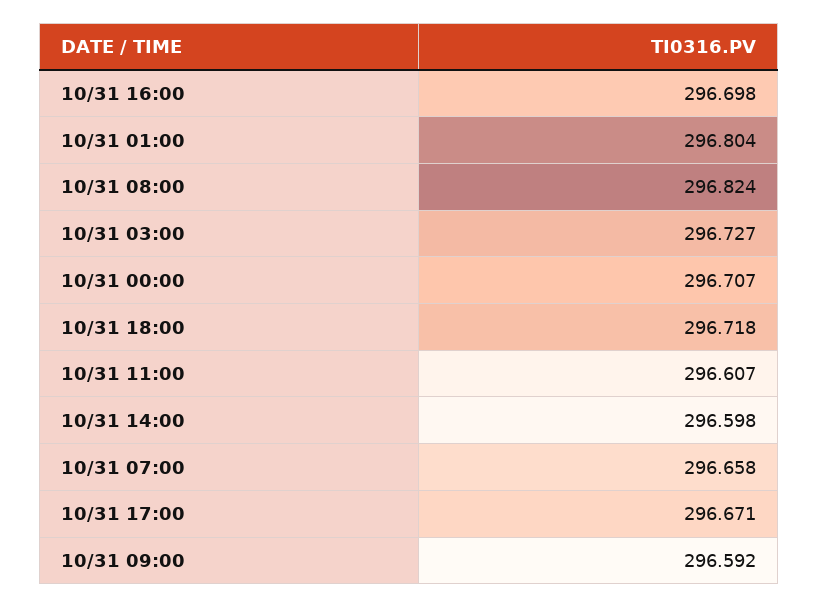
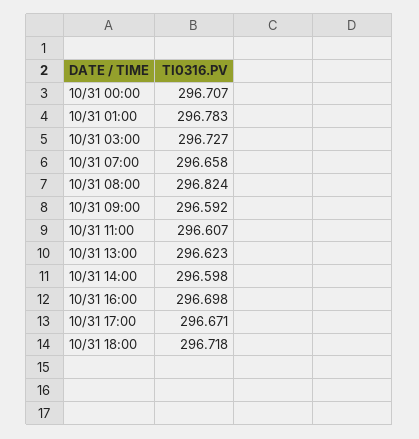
10/31 01:00: 296.804 -> 296.783
10/31 13:00: none -> 296.623

